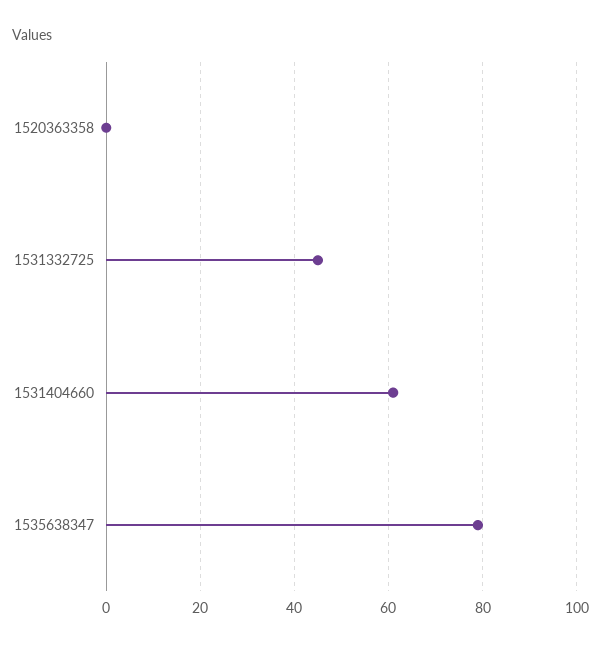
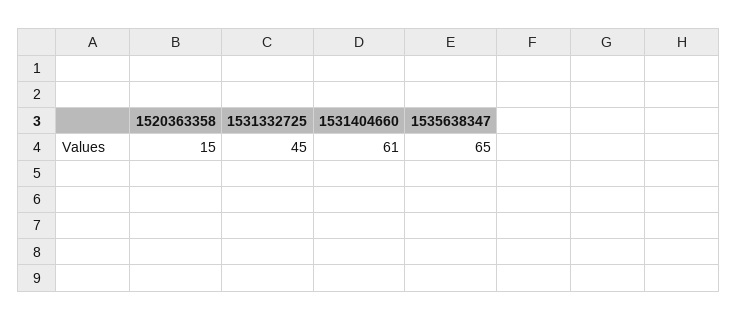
1520363358: 0 -> 15
1535638347: 80 -> 65

